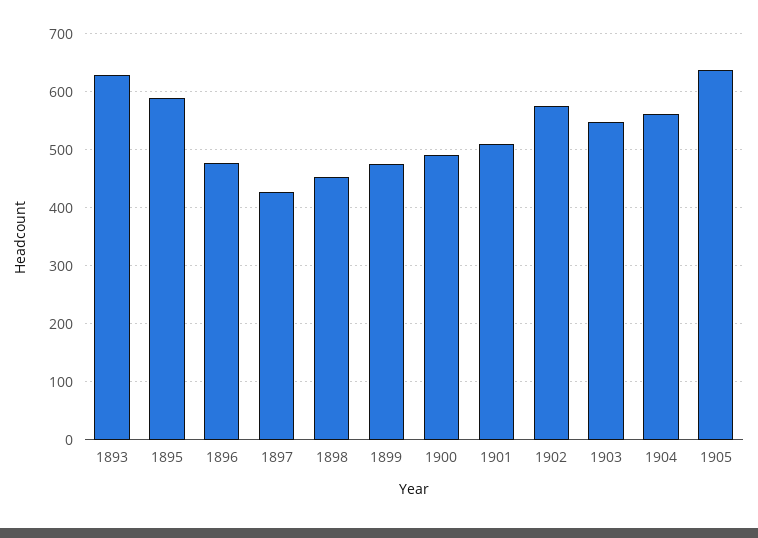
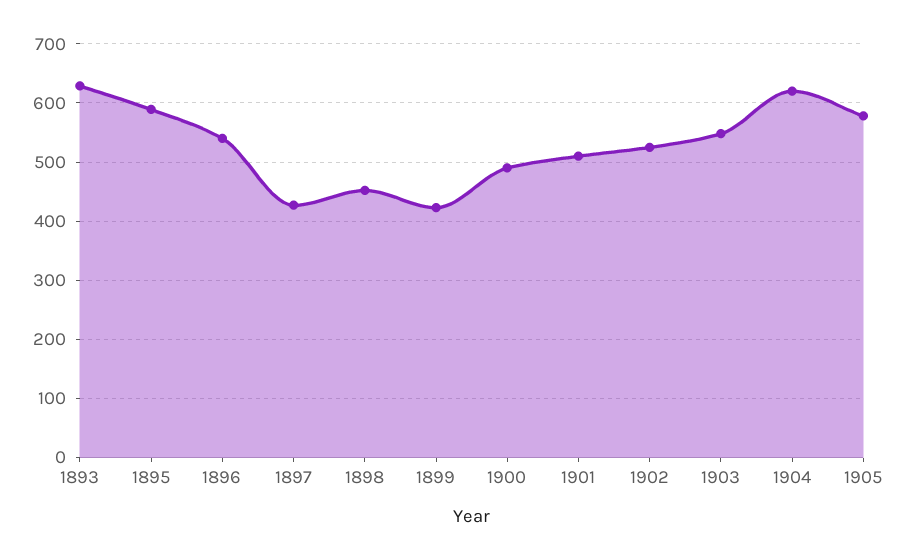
1896: 480 -> 540
1899: 480 -> 420
1902: 580 -> 520
1904: 560 -> 620
1905: 640 -> 580

